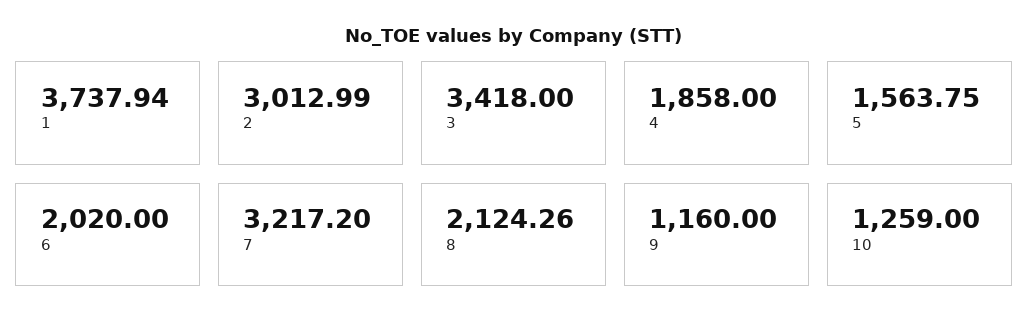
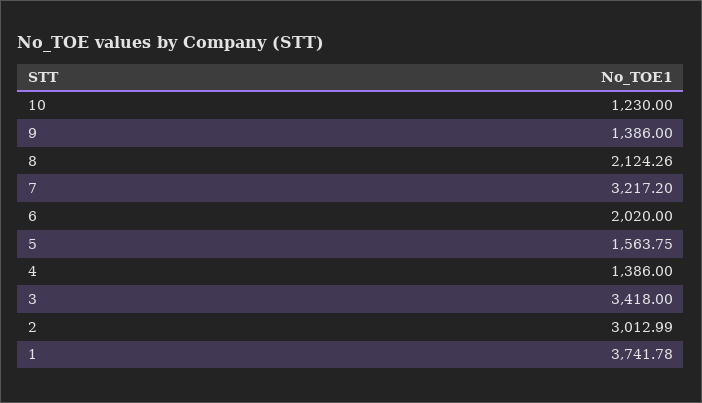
1: 3737.94 -> 3741.78
4: 1858 -> 1386
9: 1160 -> 1386
10: 1259 -> 1230

